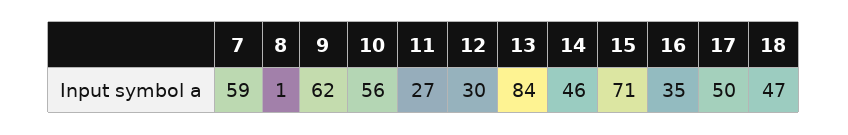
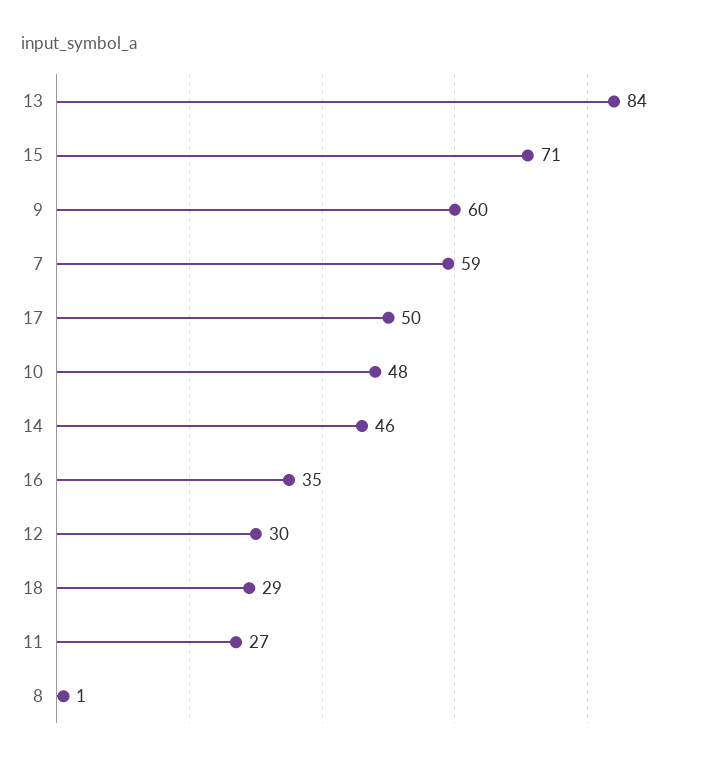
9: 62 -> 60
10: 56 -> 48
18: 47 -> 29

